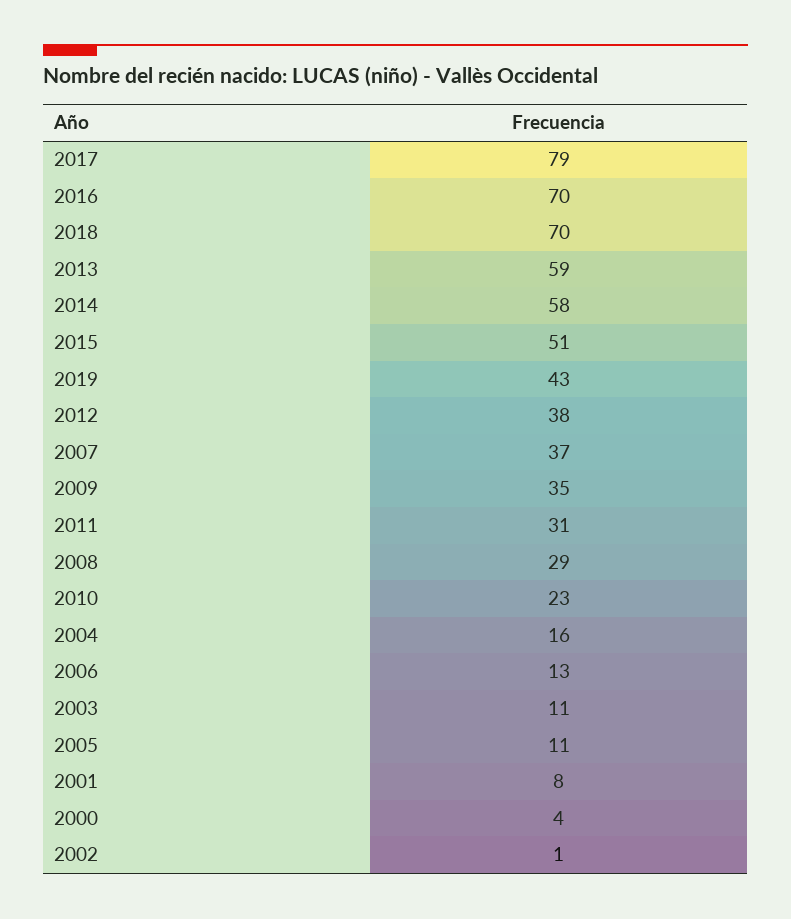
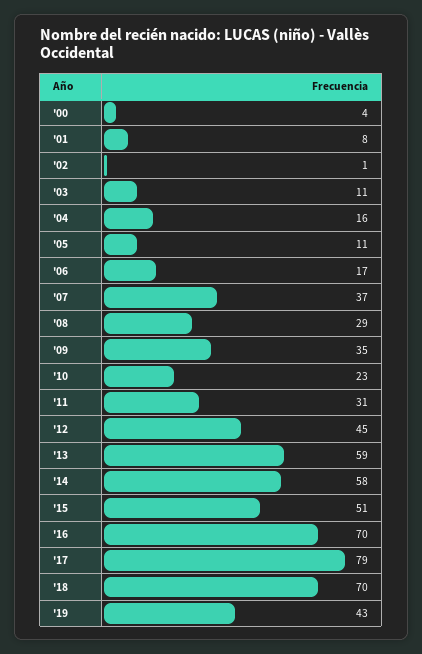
2012: 38 -> 45
2006: 13 -> 17

